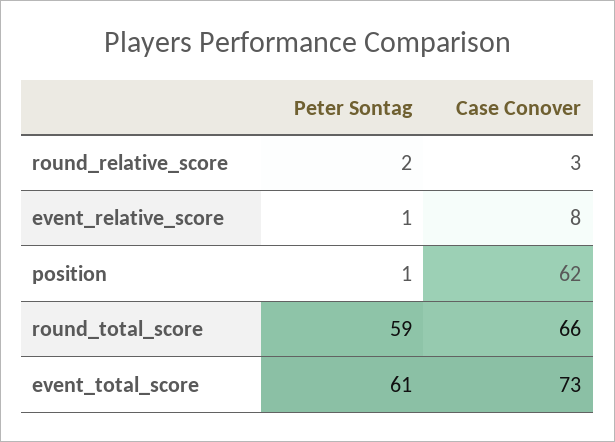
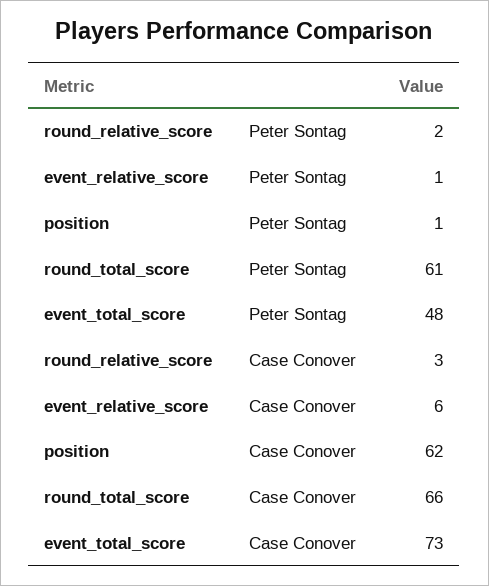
Case Conover, event_relative_score: 8 -> 6
Peter Sontag, round_total_score: 59 -> 61
Peter Sontag, event_total_score: 61 -> 48

